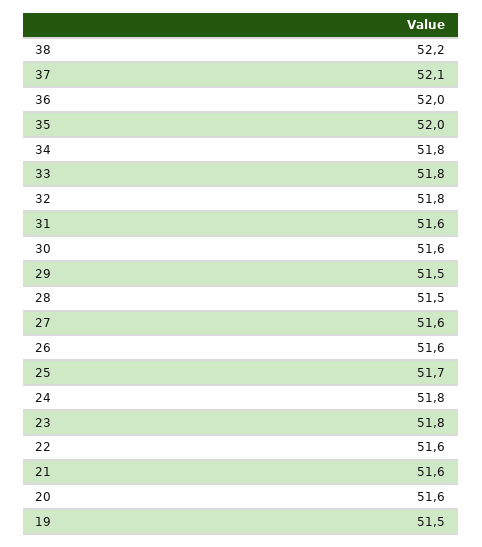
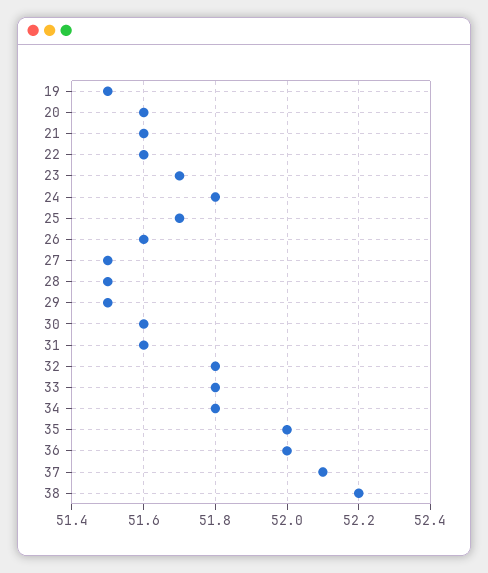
27: 51.6 -> 51.5
23: 51.8 -> 51.7

